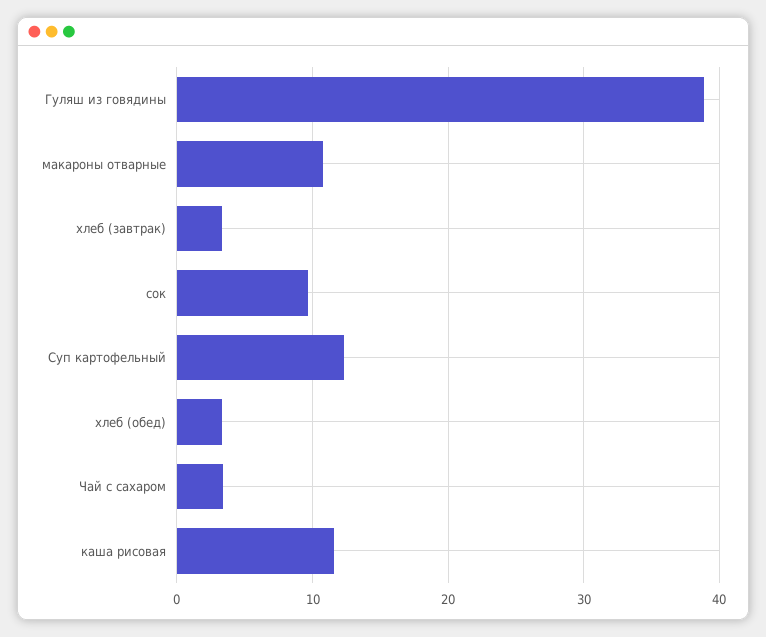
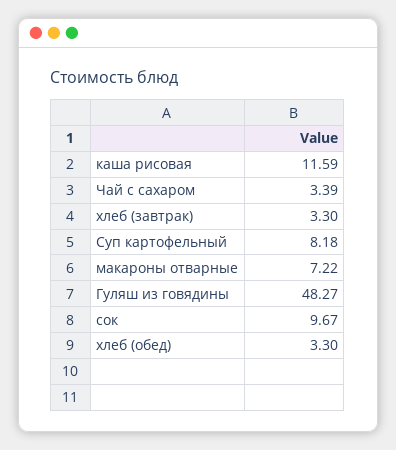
Гуляш из говядины: 39 -> 48.27
макароны отварные: 11 -> 7.22
Суп картофельный: 12 -> 8.18

